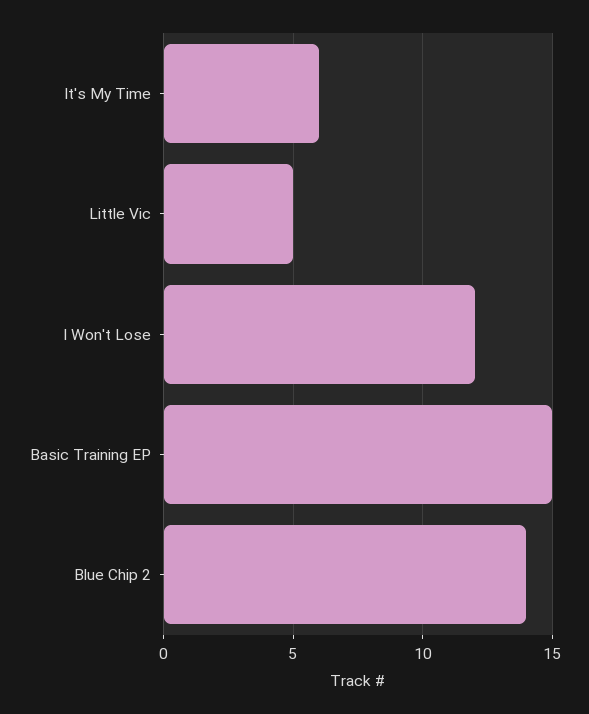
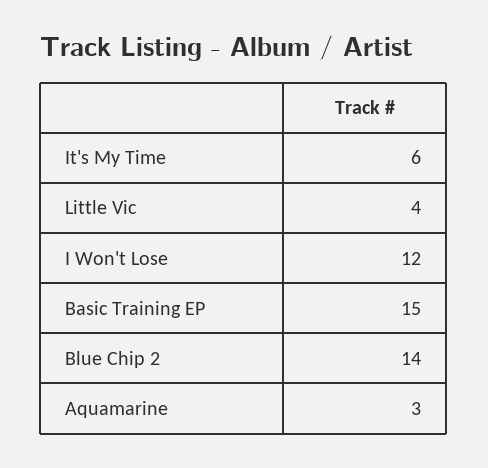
Little Vic: 5 -> 4
Aquamarine: none -> 3

